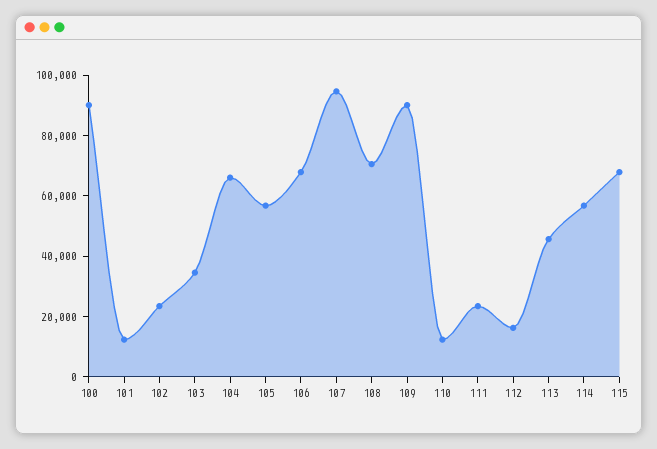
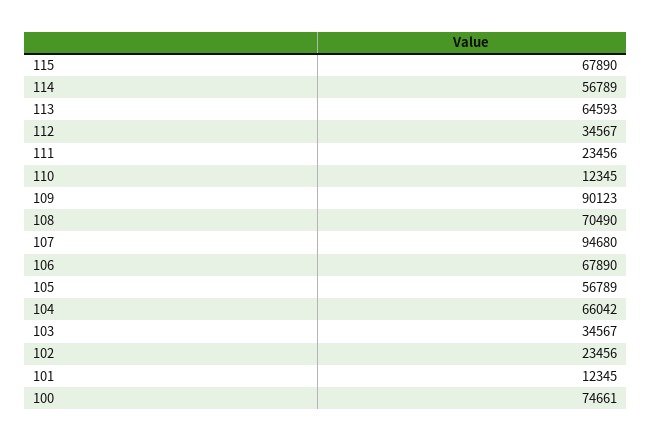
100: 90000 -> 74661
112: 15000 -> 34567
113: 45000 -> 64593

